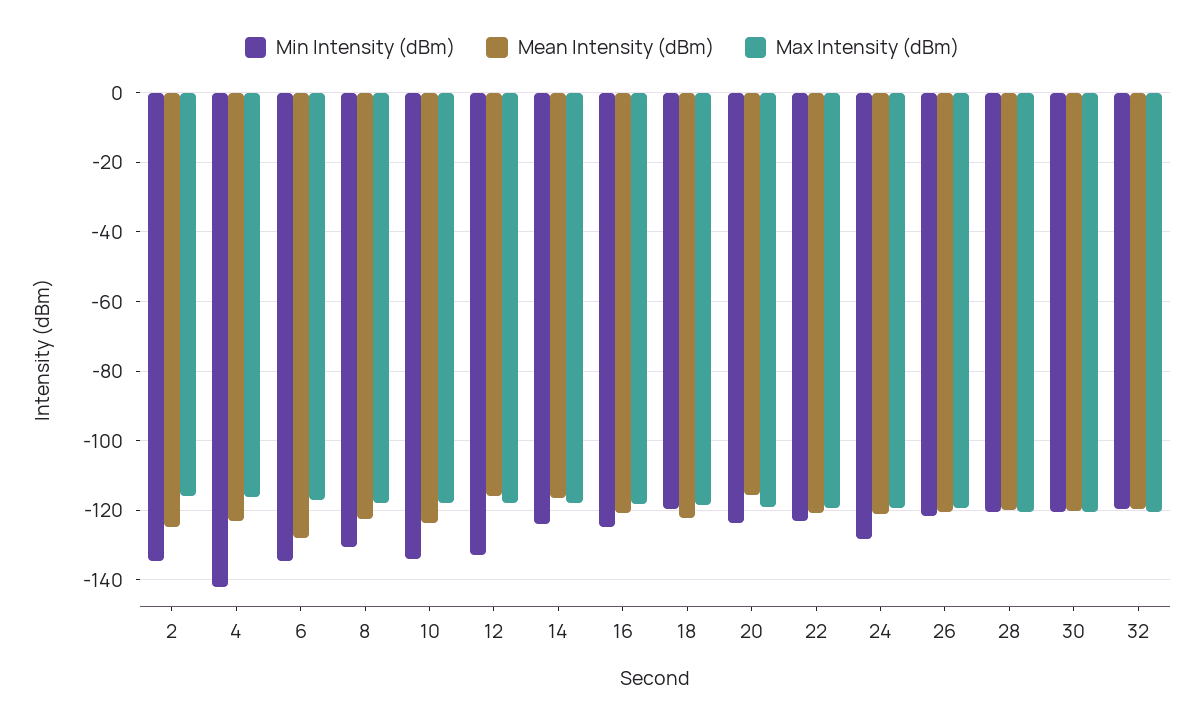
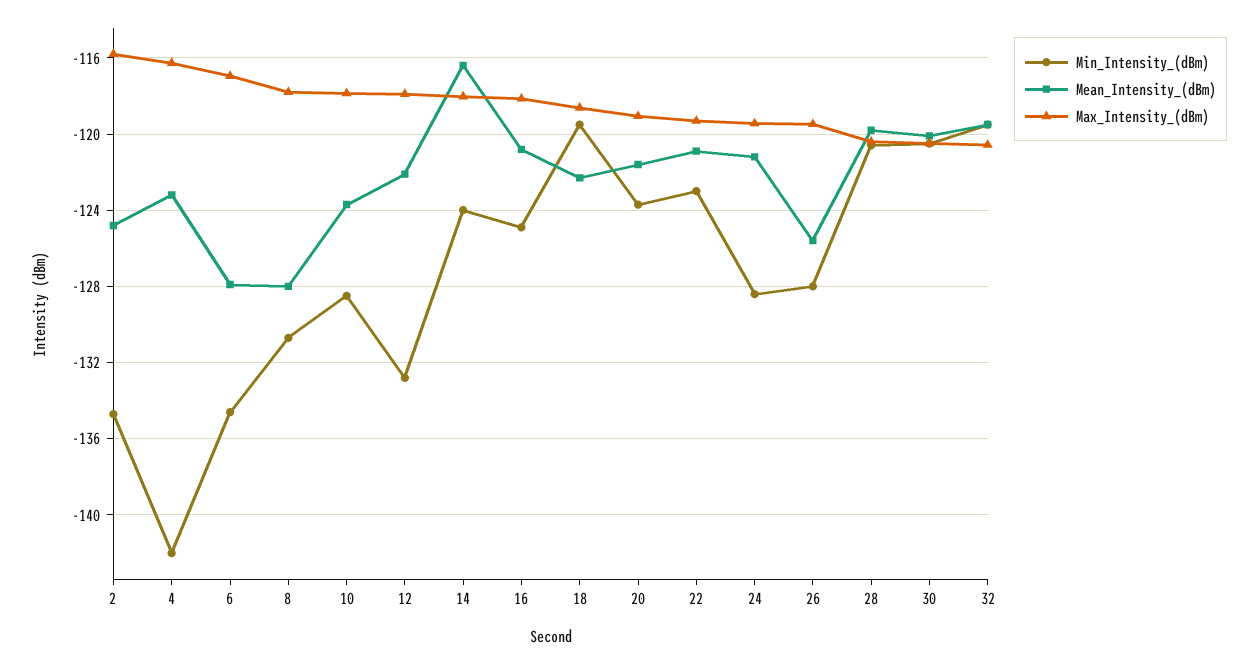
Mean Intensity (dBm), 8: -122 -> -128
Min Intensity (dBm), 10: -134 -> -128.5
Mean Intensity (dBm), 12: -116 -> -122
Mean Intensity (dBm), 20: -116 -> -121.5
Min Intensity (dBm), 26: -122 -> -128
Mean Intensity (dBm), 26: -120 -> -125.5

